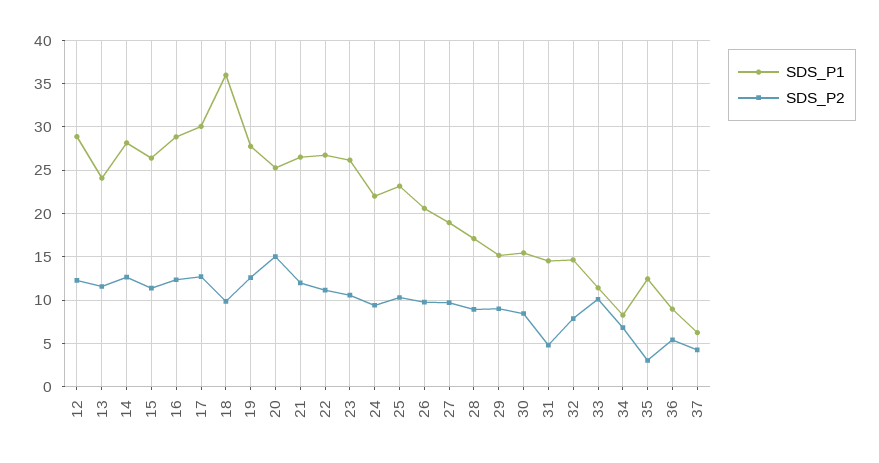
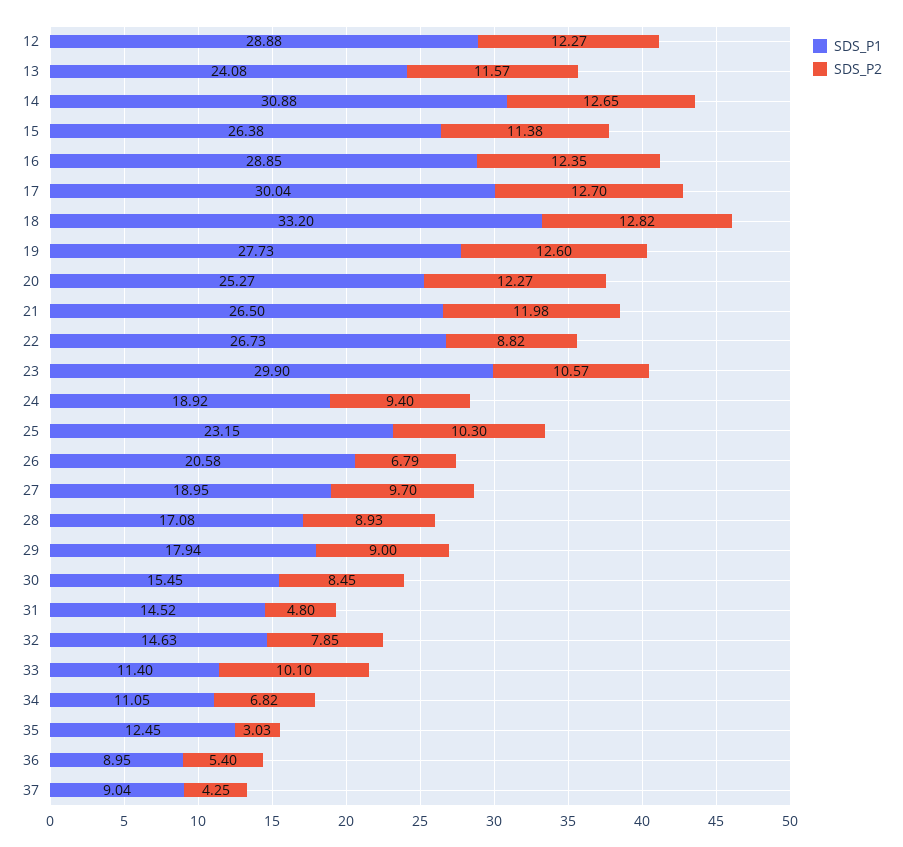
SDS_P1, 14: 28 -> 30.88
SDS_P1, 18: 36 -> 33.2
SDS_P2, 18: 10 -> 12.82
SDS_P2, 20: 15 -> 12.27
SDS_P2, 22: 11 -> 8.82
SDS_P1, 23: 26 -> 29.9
SDS_P1, 24: 22 -> 18.92
SDS_P2, 26: 10 -> 6.79
SDS_P1, 29: 15 -> 17.94
SDS_P1, 34: 8 -> 11.05
SDS_P1, 37: 6 -> 9.04

